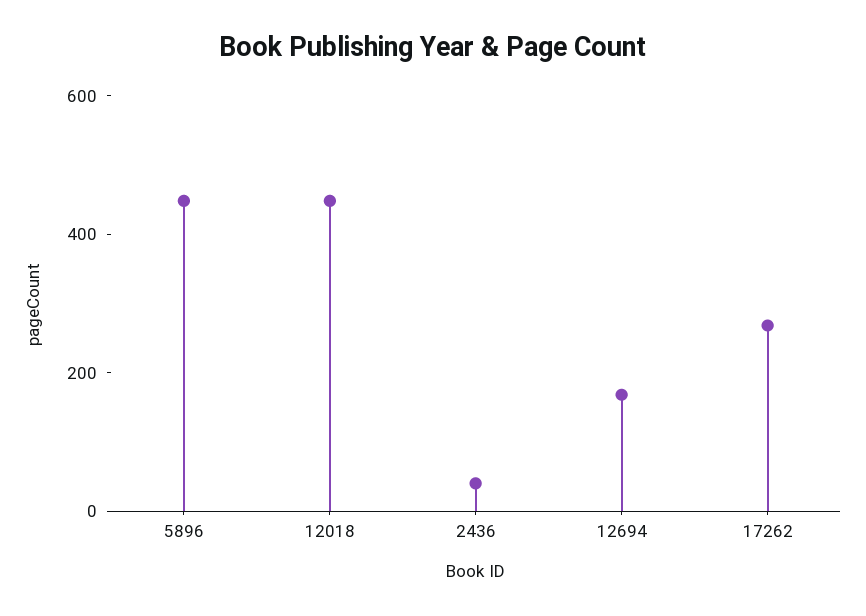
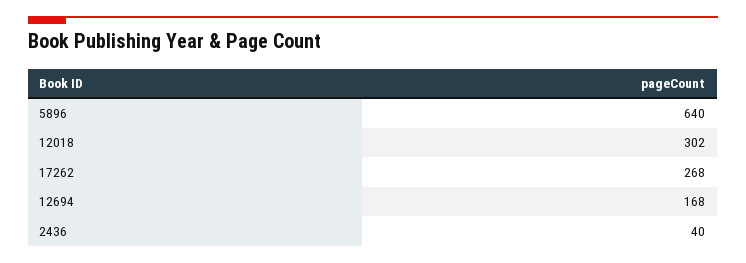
5896: 450 -> 640
12018: 450 -> 302

